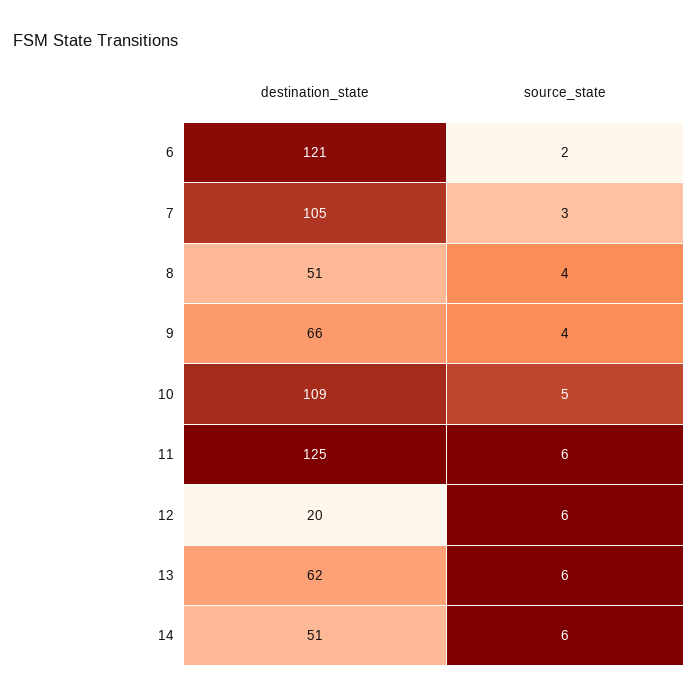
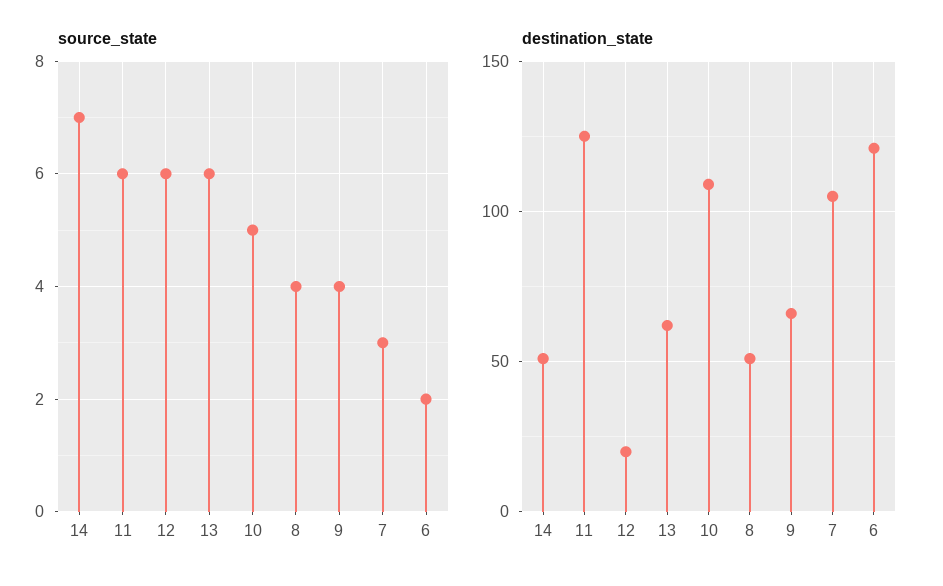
source_state, 14: 6 -> 7

